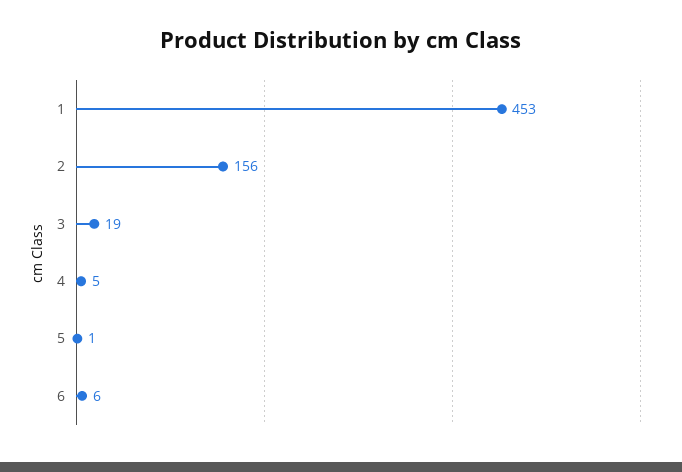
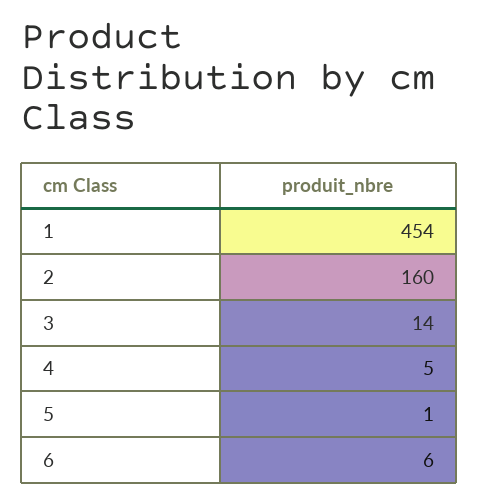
1: 453 -> 454
2: 156 -> 160
3: 19 -> 14

